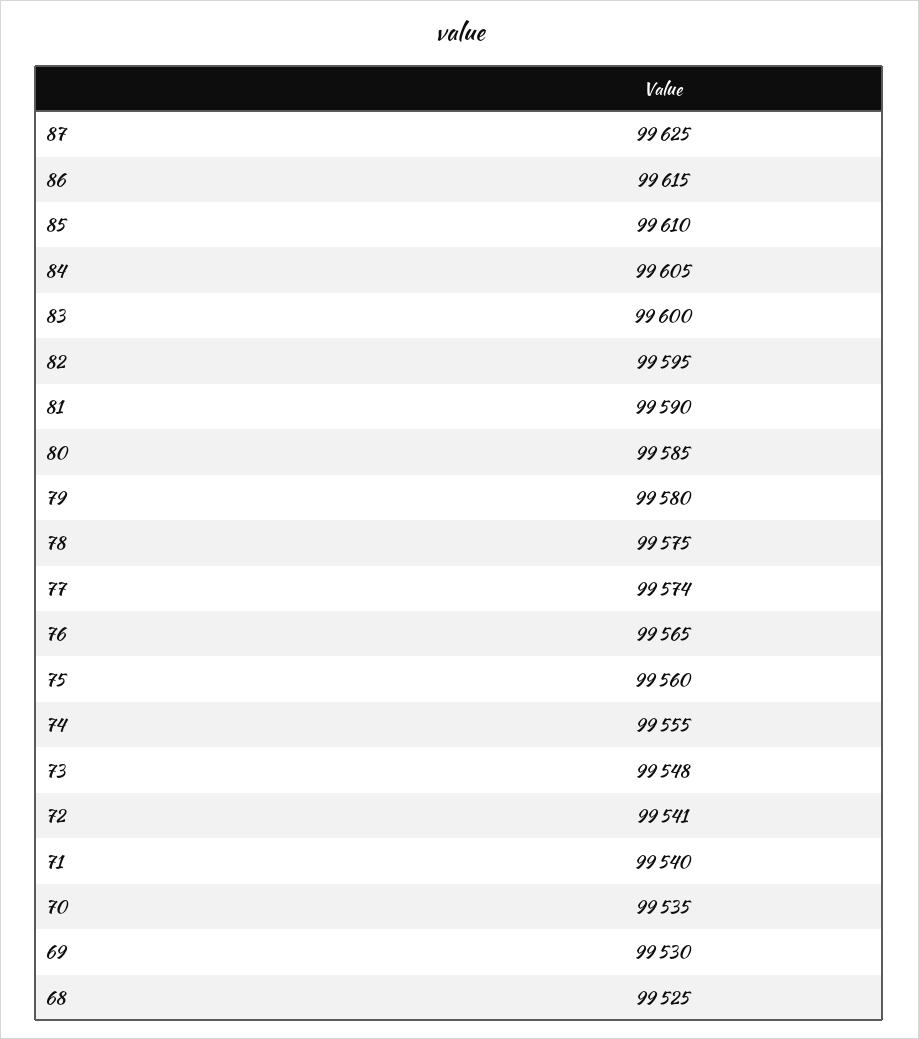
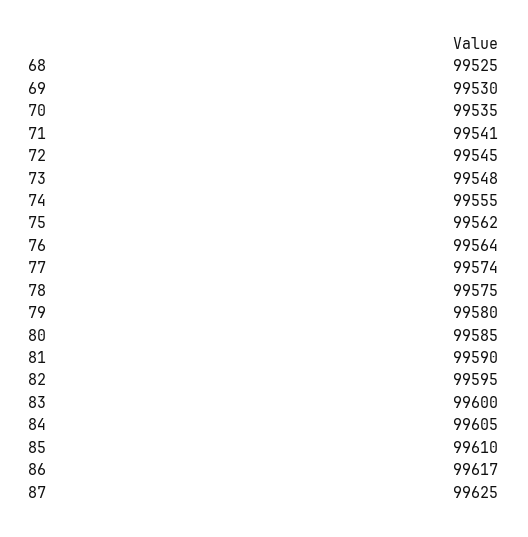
86: 99615 -> 99617
76: 99565 -> 99564
75: 99560 -> 99562
72: 99541 -> 99545
71: 99540 -> 99541

